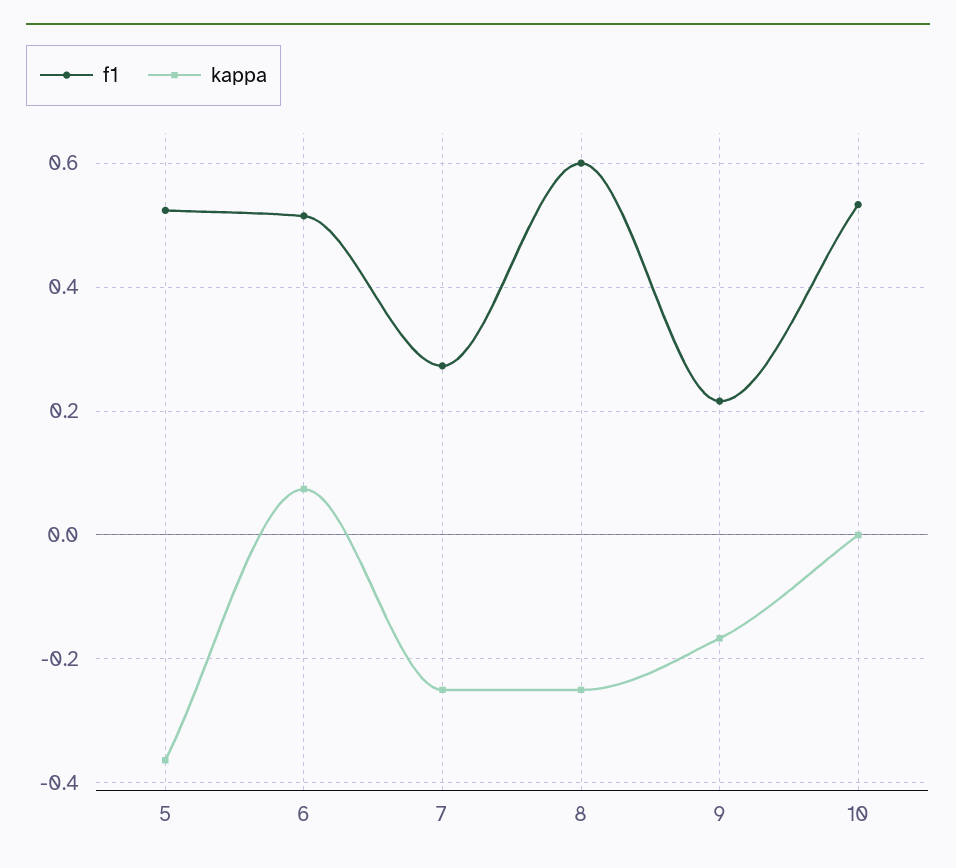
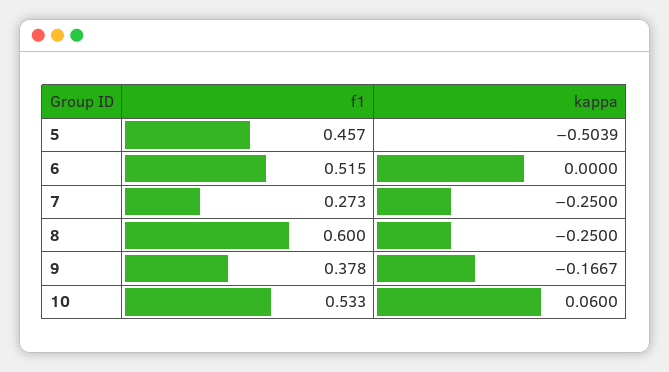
f1, 5: 0.52 -> 0.457
kappa, 5: -0.36 -> -0.5039
kappa, 6: 0.08 -> 0
f1, 9: 0.22 -> 0.378
kappa, 10: 0 -> 0.06

